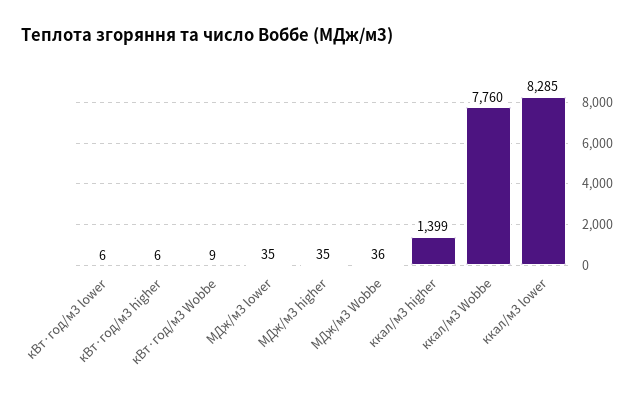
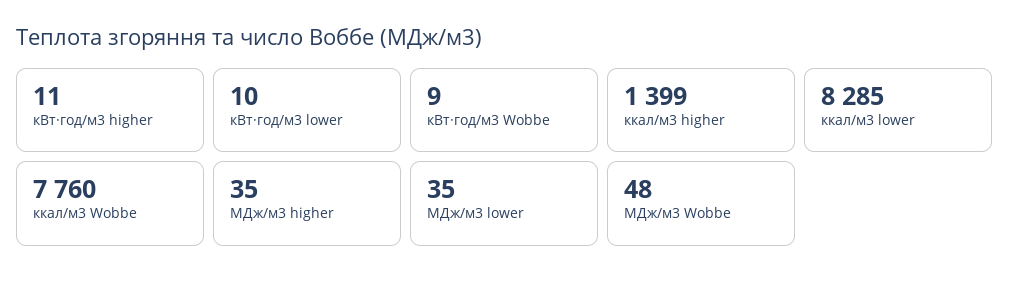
кВт·год/м3 lower: 6 -> 10
кВт·год/м3 higher: 6 -> 11
МДж/м3 Wobbe: 36 -> 48

